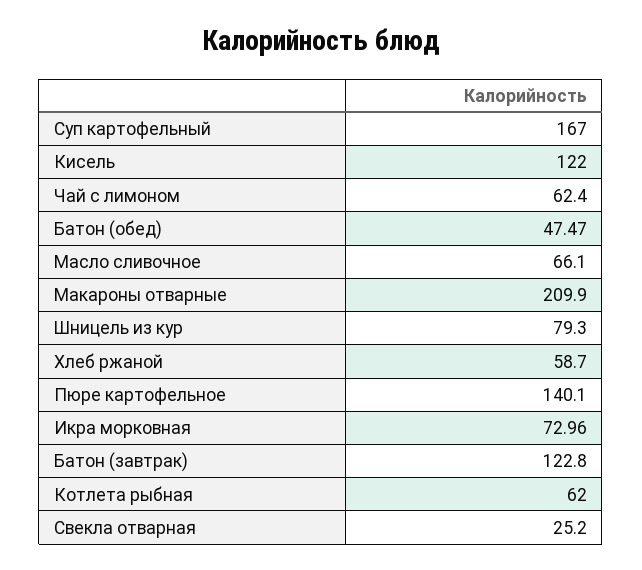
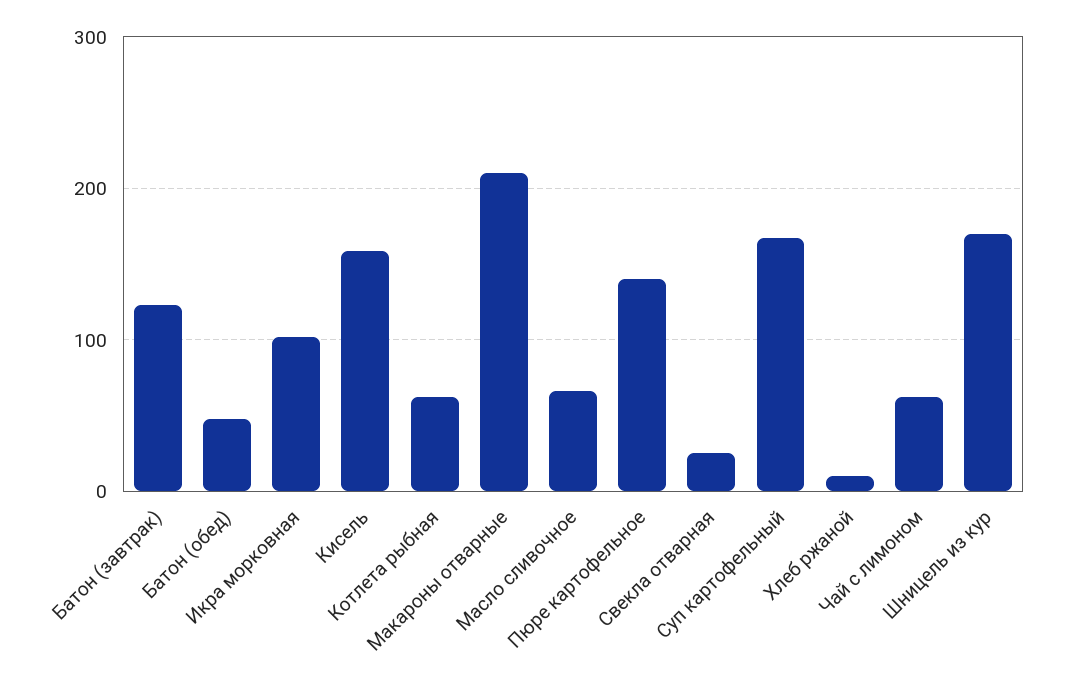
Кисель: 122 -> 160
Шницель из кур: 79.3 -> 170
Хлеб ржаной: 58.7 -> 10
Икра морковная: 72.96 -> 100

